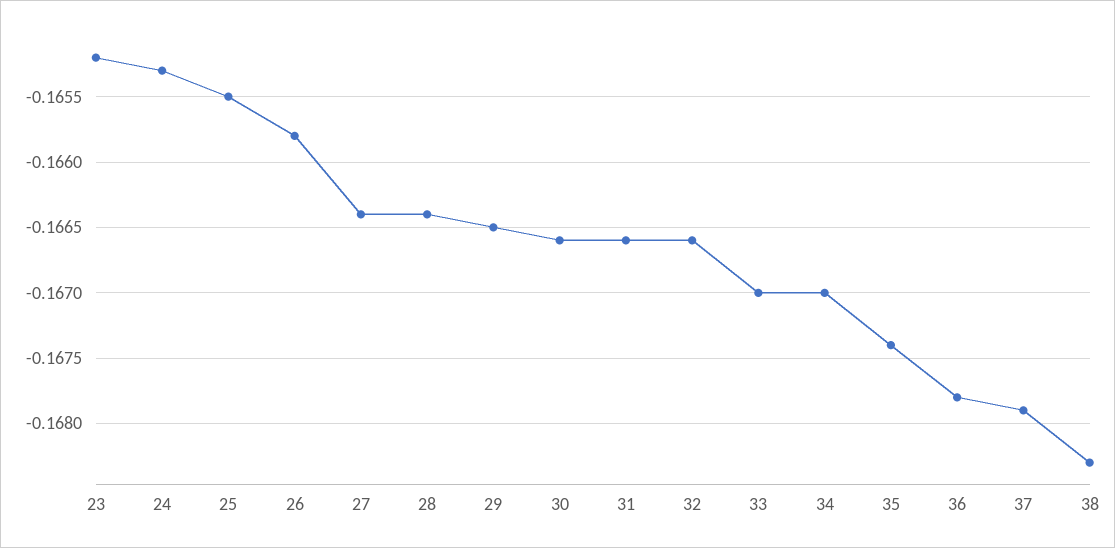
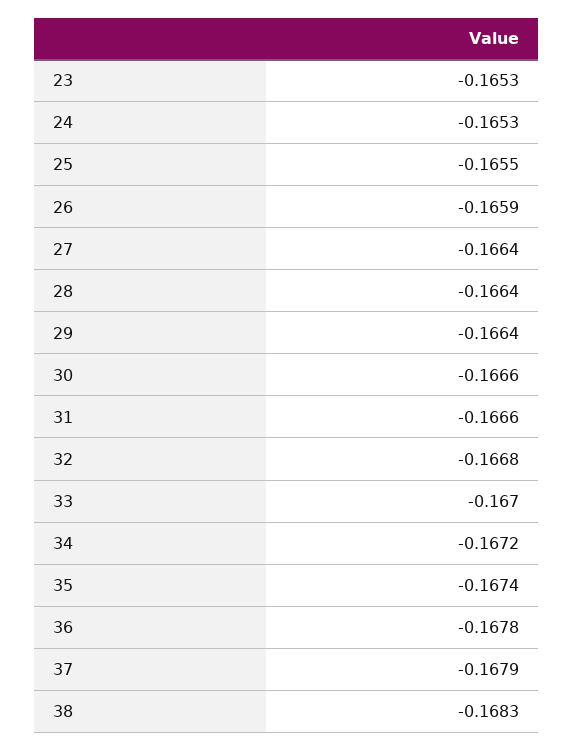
23: -0.1652 -> -0.1653
26: -0.1658 -> -0.1659
29: -0.1665 -> -0.1664
32: -0.1666 -> -0.1668
34: -0.167 -> -0.1672

